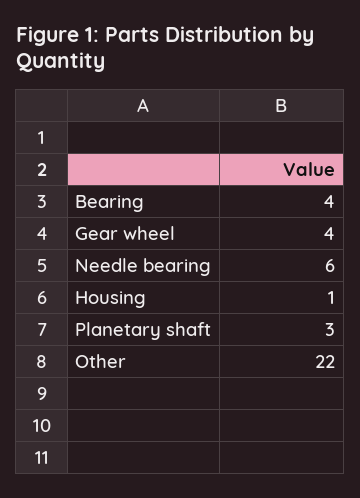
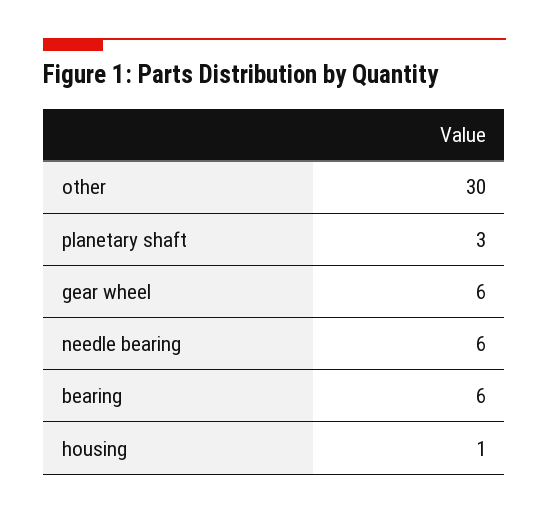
Bearing: 4 -> 6
Gear wheel: 4 -> 6
Other: 22 -> 30

